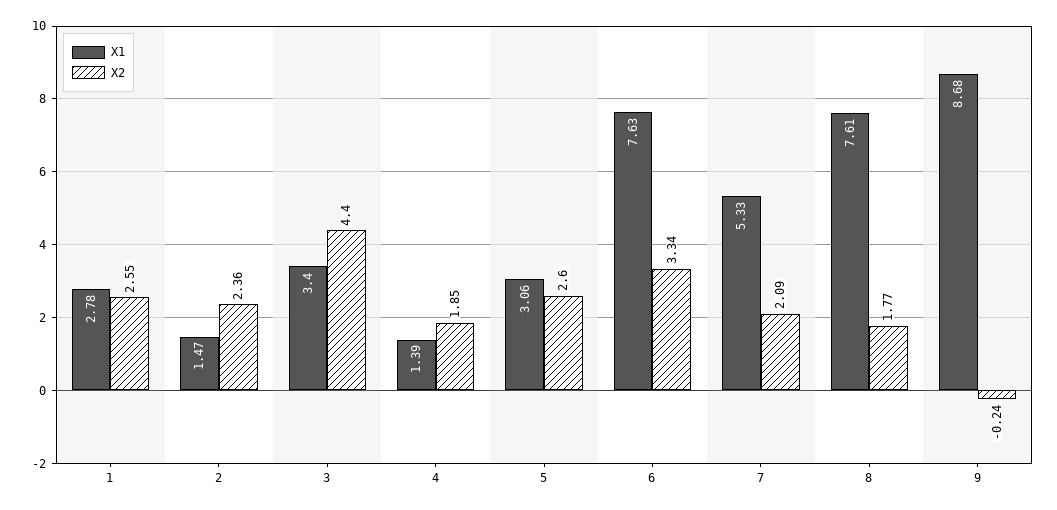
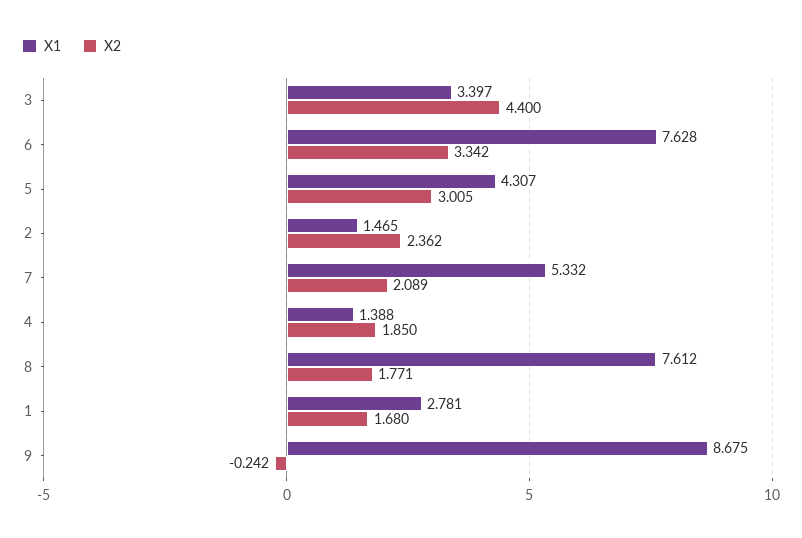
X2, 1: 2.55 -> 1.68
X1, 5: 3.06 -> 4.307
X2, 5: 2.6 -> 3.005

